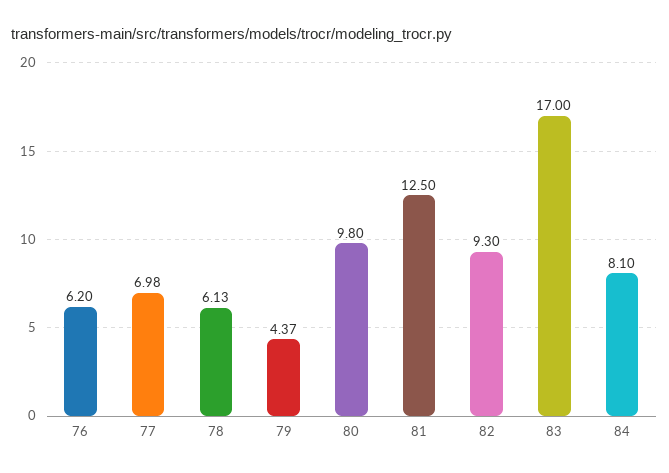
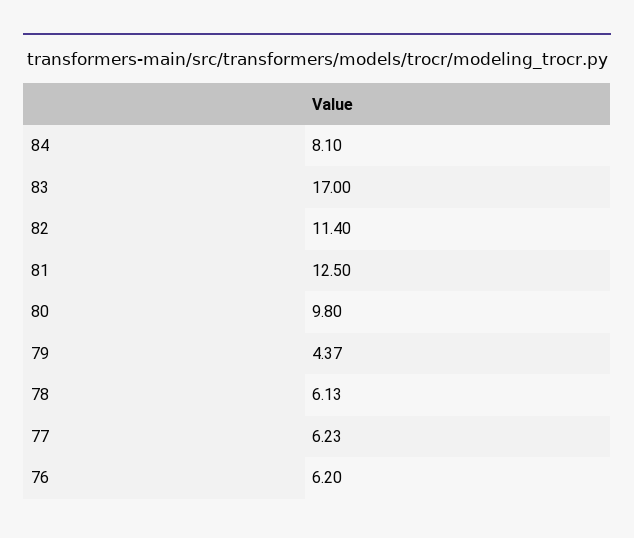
77: 6.98 -> 6.23
82: 9.3 -> 11.4

